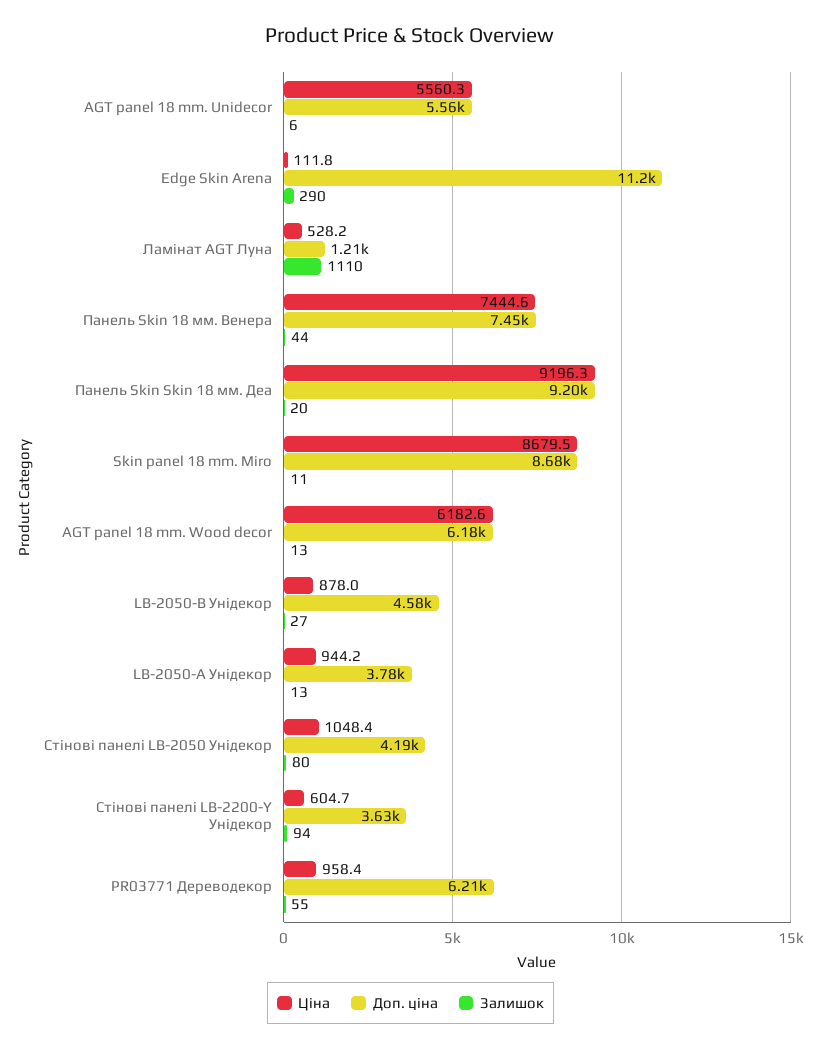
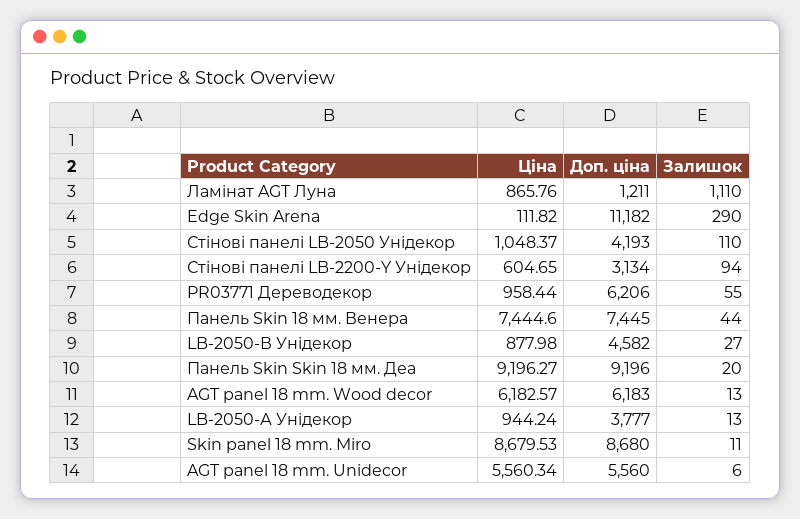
Ціна, Ламінат AGT Луна: 528.2 -> 865.76
Залишок, Стінові панелі LB-2050 Унідекор: 80 -> 110
Доп. ціна, Стінові панелі LB-2200-Y Унідекор: 3630 -> 3134

